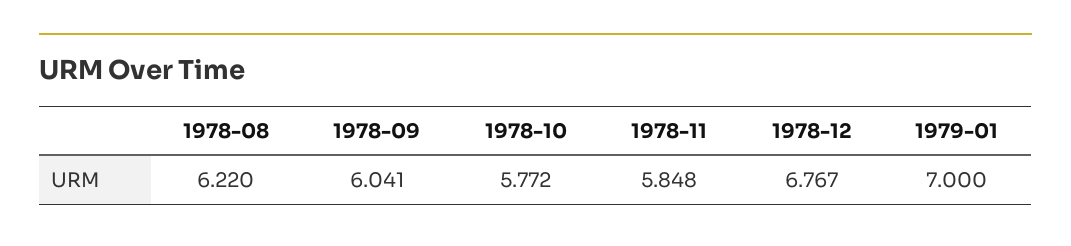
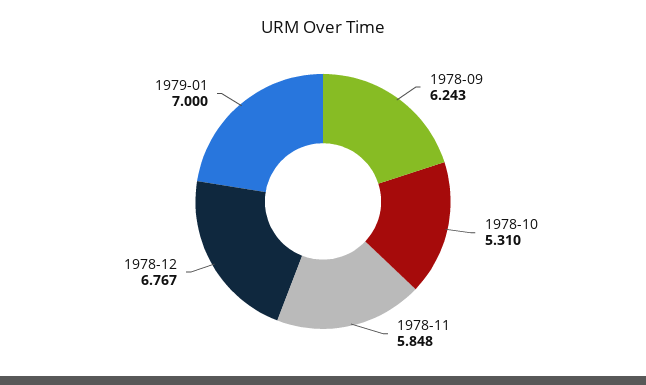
1978-08: 6.22 -> none
1978-09: 6.041 -> 6.243
1978-10: 5.772 -> 5.31

